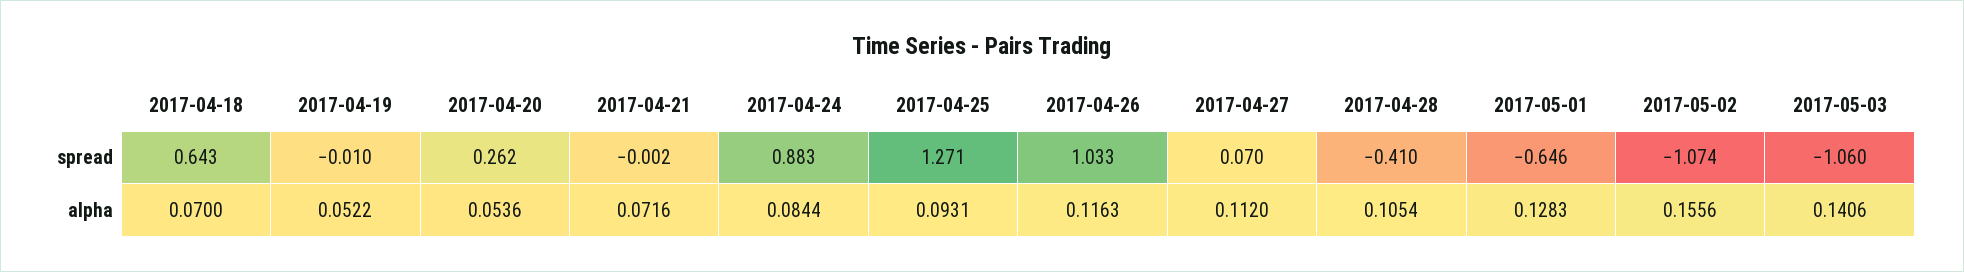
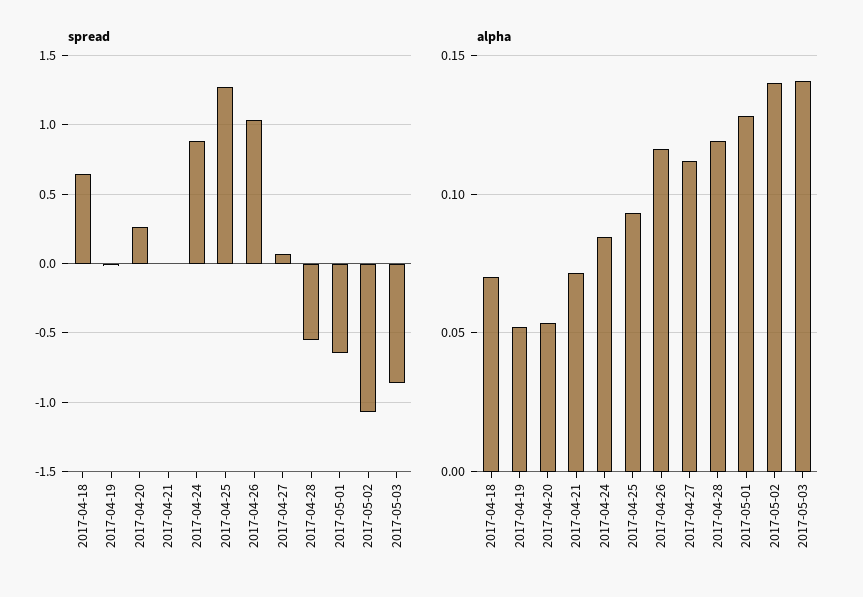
spread, 2017-04-28: -0.41 -> -0.55
spread, 2017-05-03: -1.06 -> -0.85
alpha, 2017-04-28: 0.1054 -> 0.12
alpha, 2017-05-02: 0.1556 -> 0.14

